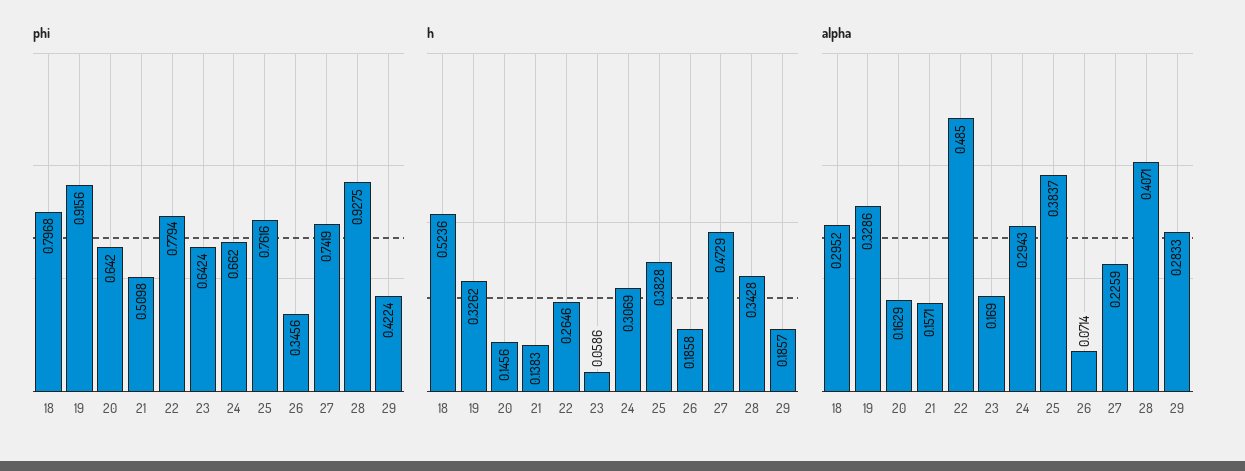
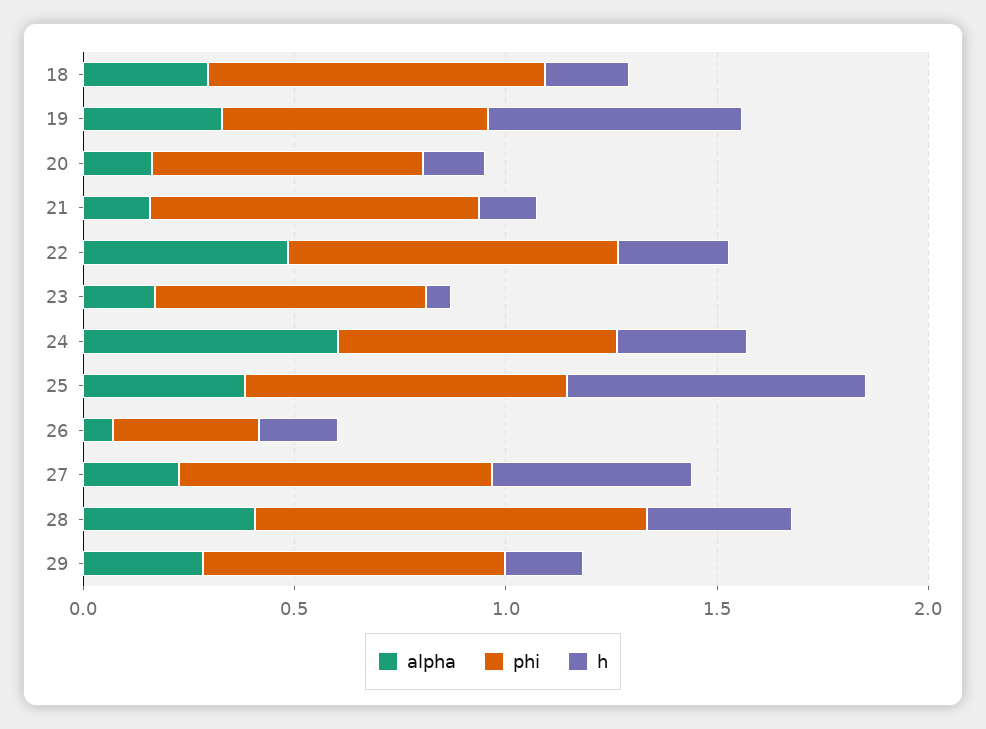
phi, 19: 0.9156 -> 0.6
phi, 21: 0.5098 -> 0.8
phi, 29: 0.4224 -> 0.7
h, 18: 0.5236 -> 0.2
h, 19: 0.3262 -> 0.6
h, 25: 0.3828 -> 0.7
alpha, 24: 0.2943 -> 0.6

